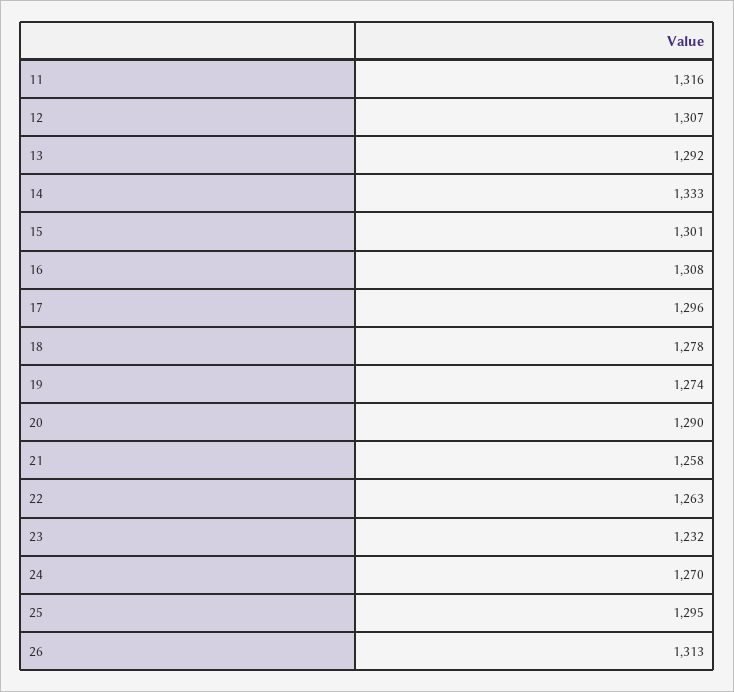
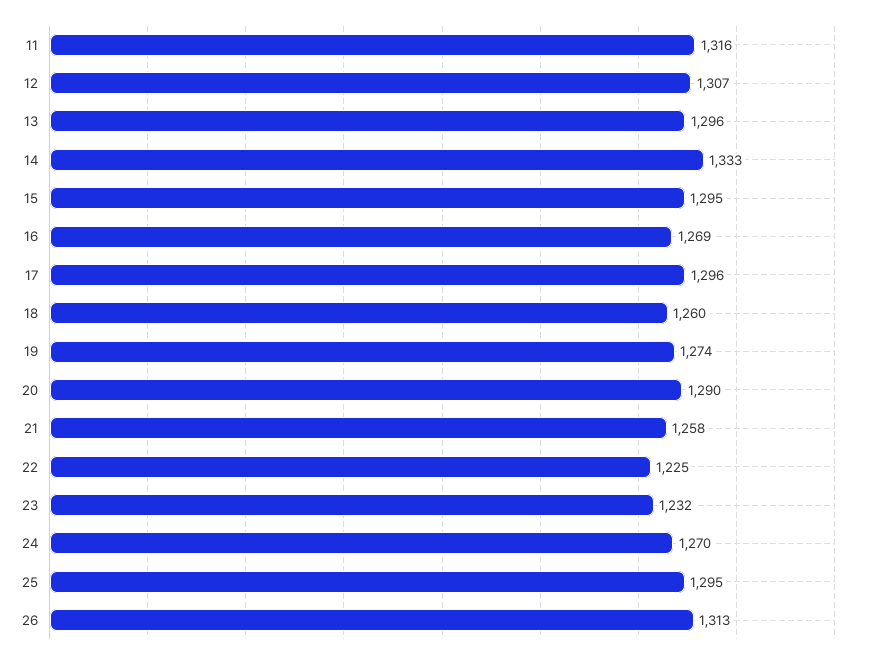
13: 1292 -> 1296
15: 1301 -> 1295
16: 1308 -> 1269
18: 1278 -> 1260
22: 1263 -> 1225

